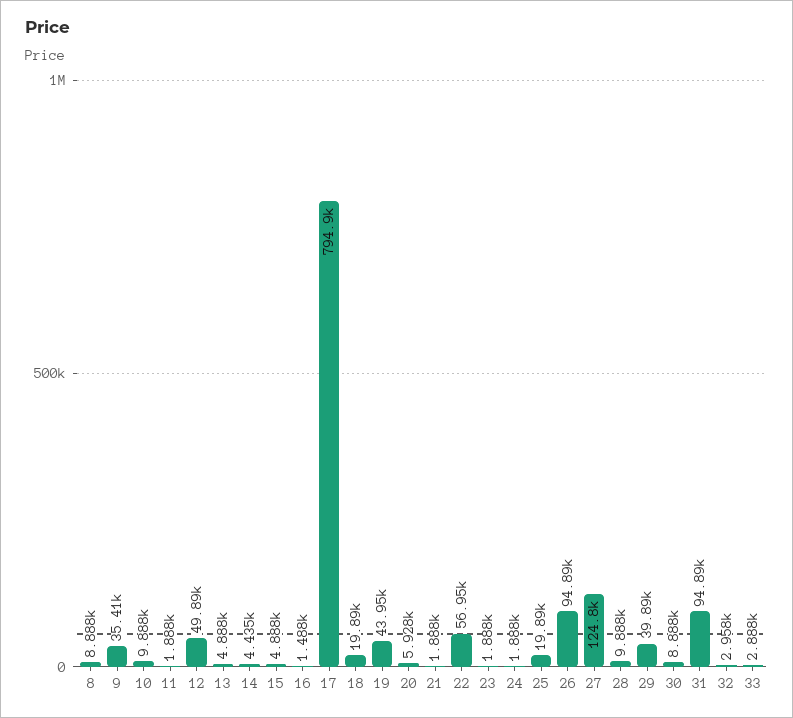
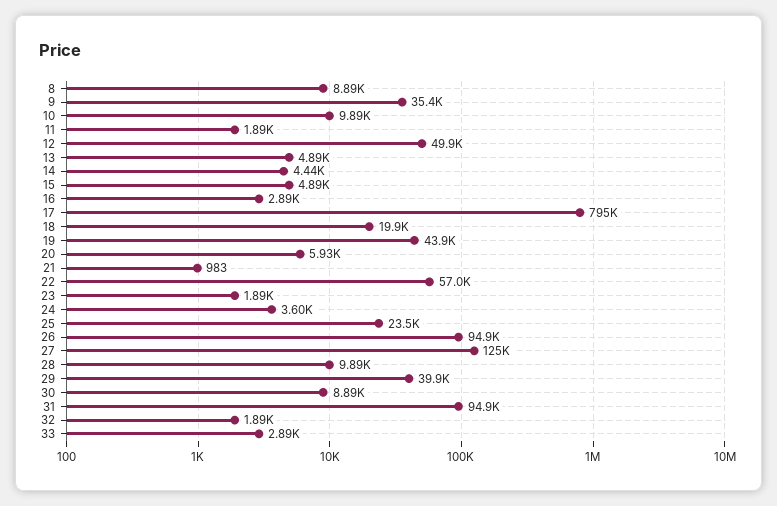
16: 1488 -> 2890
21: 1888 -> 983
24: 1888 -> 3600
25: 19890 -> 23500
32: 2958 -> 1890

